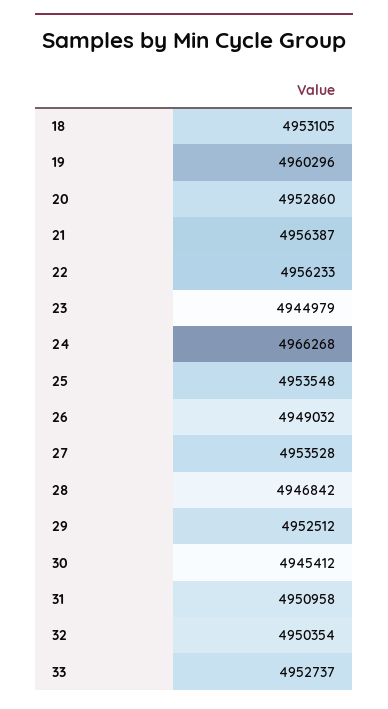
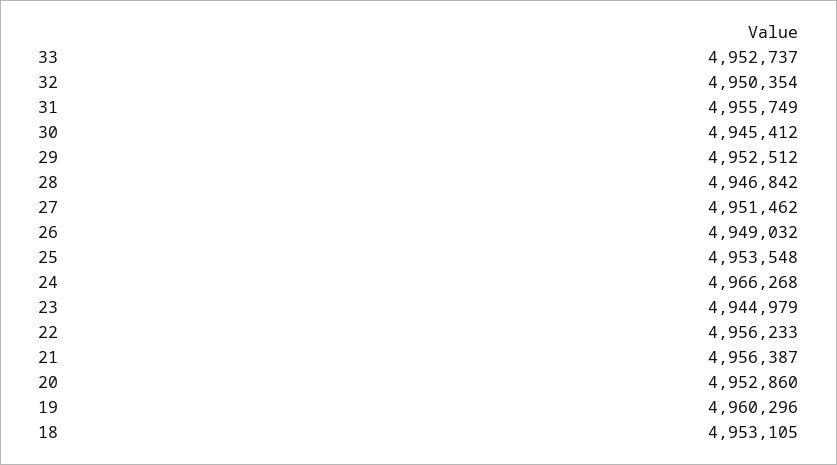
27: 4953528 -> 4951462
31: 4950958 -> 4955749

